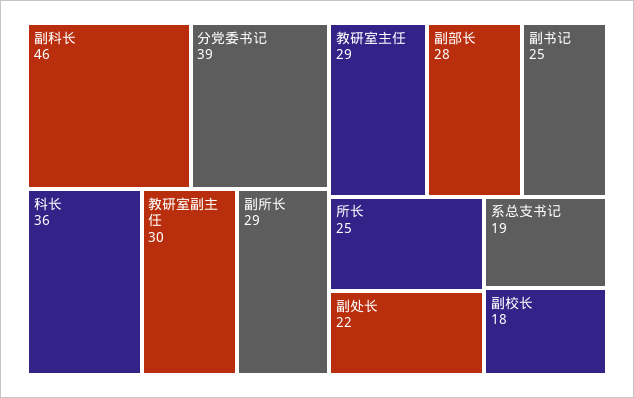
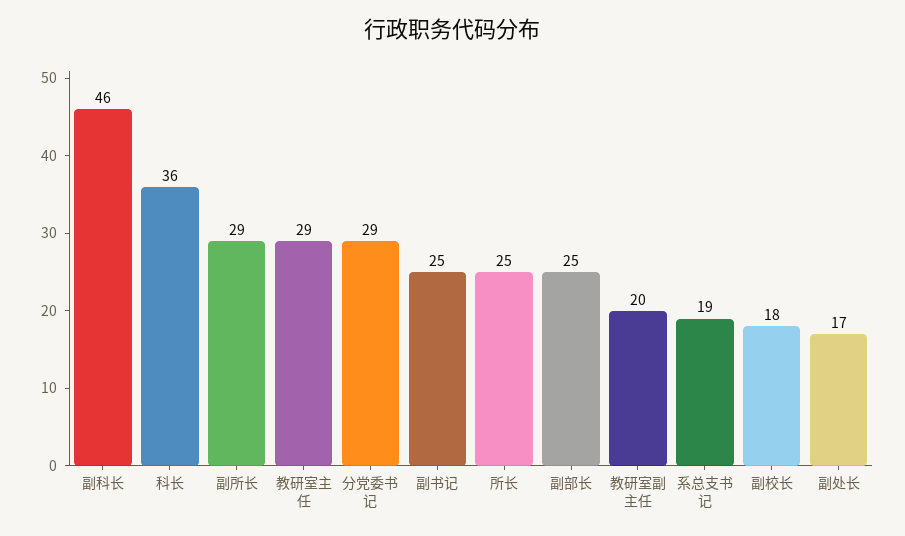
分党委书记: 39 -> 29
教研室副主任: 30 -> 20
副部长: 28 -> 25
副处长: 22 -> 17

